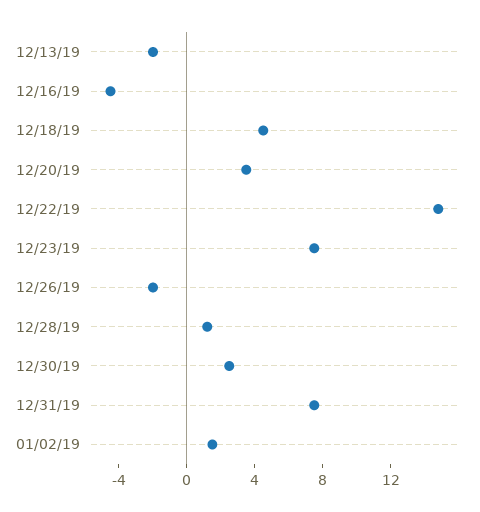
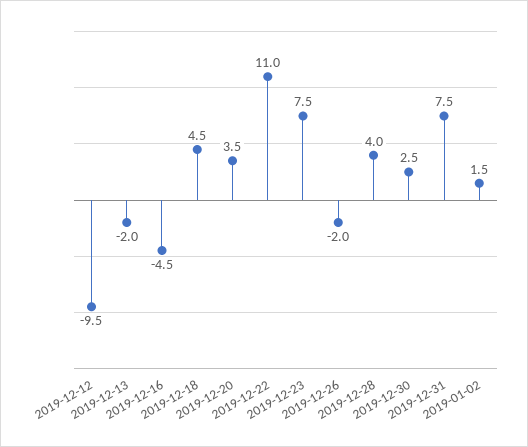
12/22/19: 15 -> 11
12/28/19: 1 -> 4
2019-12-12: none -> -9.5

